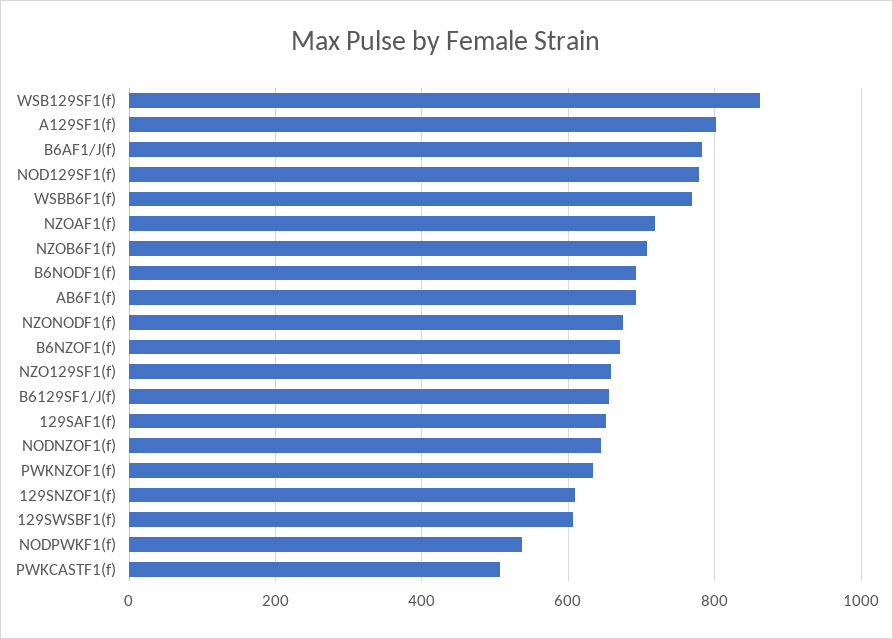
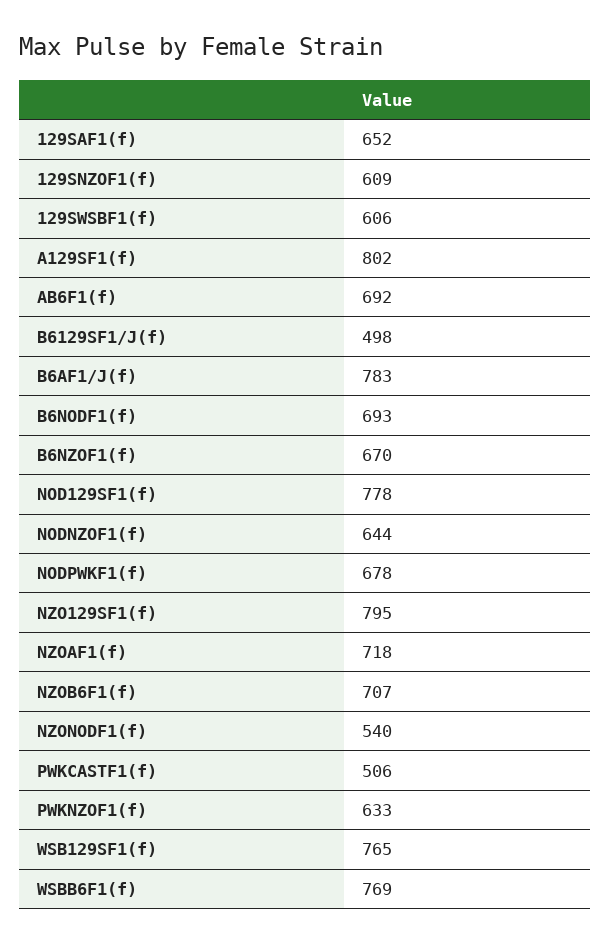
WSB129SF1(f): 860 -> 765
NZONODF1(f): 680 -> 540
NZO129SF1(f): 660 -> 795
B6129SF1/J(f): 660 -> 498
NODPWKF1(f): 540 -> 678

